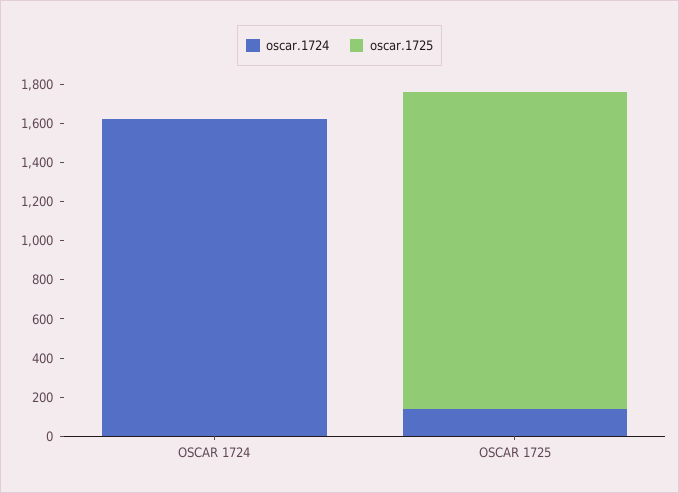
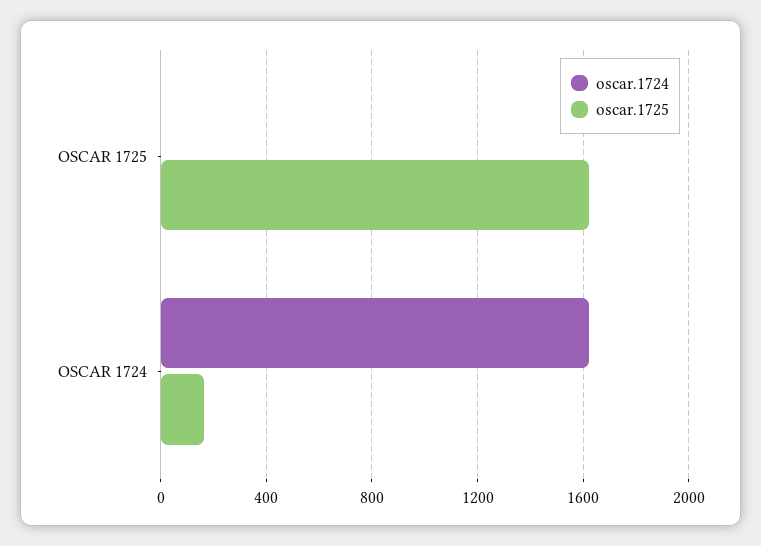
oscar.1725, OSCAR 1724: 0 -> 150
oscar.1724, OSCAR 1725: 150 -> 0

